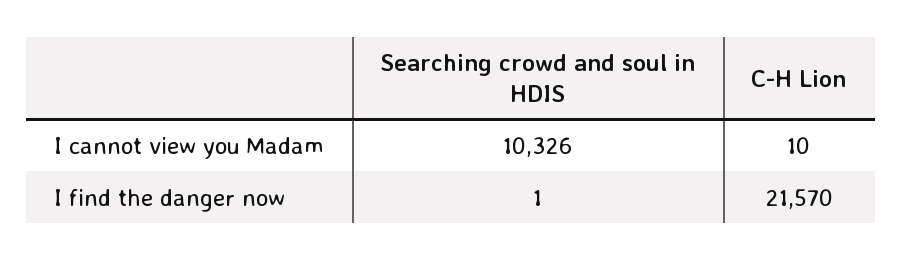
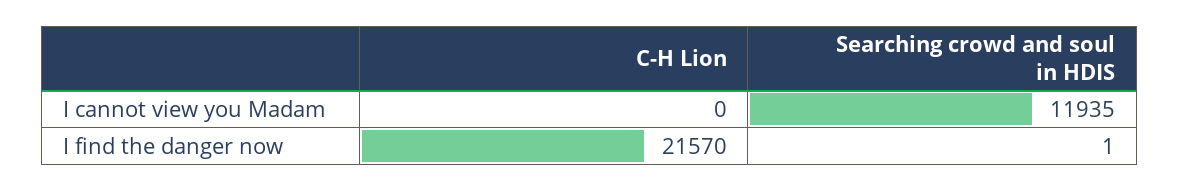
Searching crowd and soul in HDIS, I cannot view you Madam: 10326 -> 11935
C-H Lion, I cannot view you Madam: 10 -> 0

